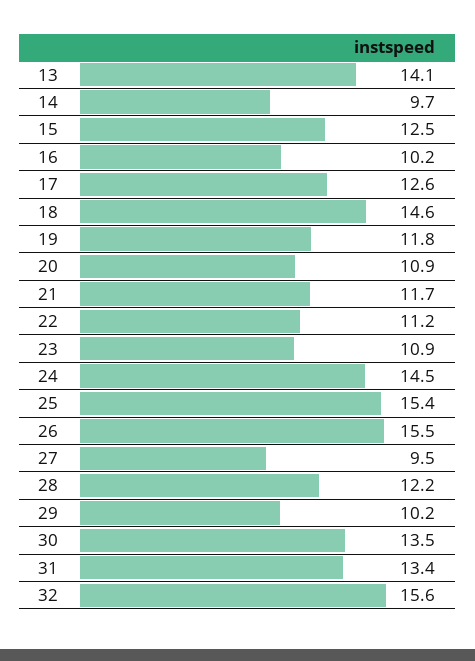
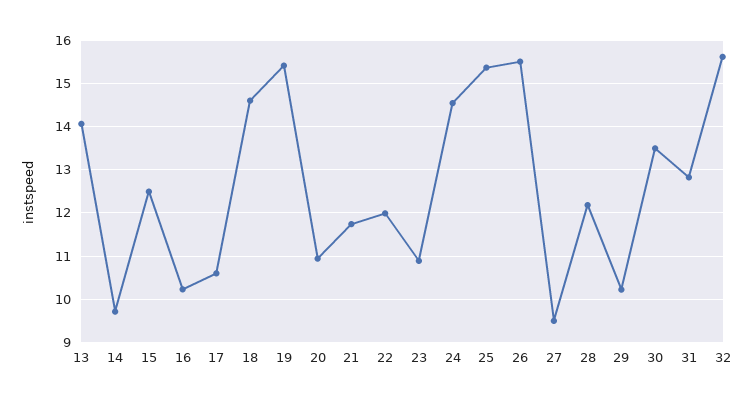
17: 12.6 -> 10.6
19: 11.8 -> 15.4
22: 11.2 -> 12
31: 13.4 -> 12.8

